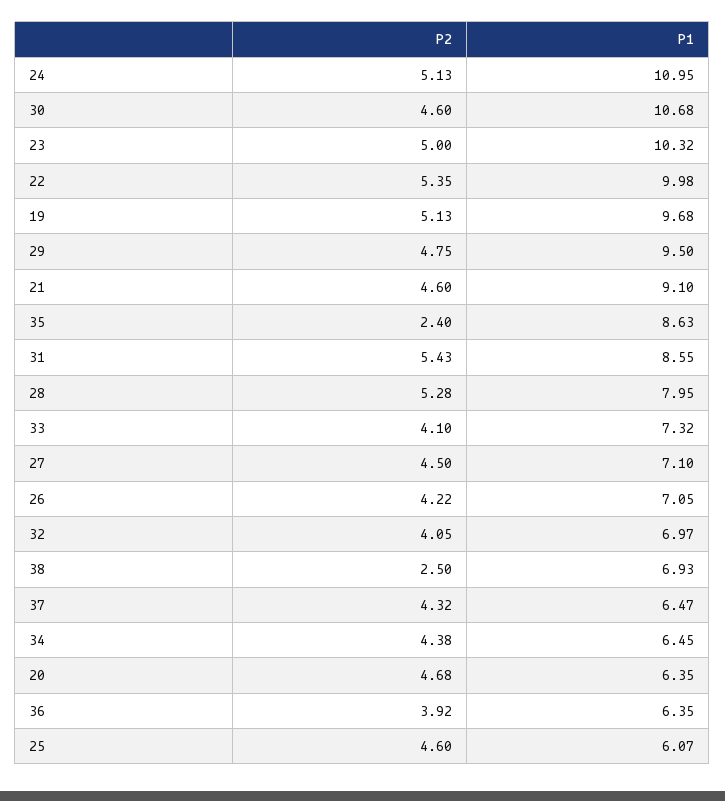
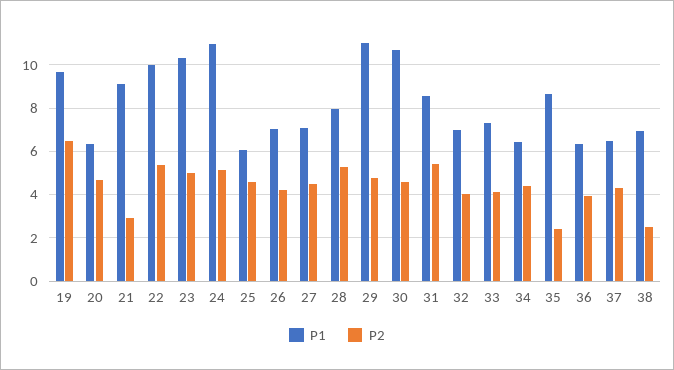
P2, 19: 5.13 -> 6.5
P1, 29: 9.5 -> 11
P2, 21: 4.6 -> 3

